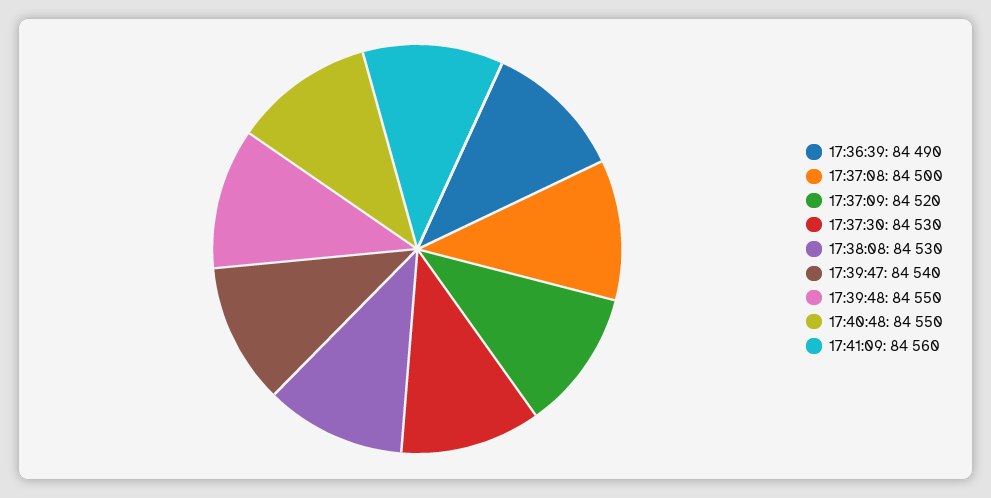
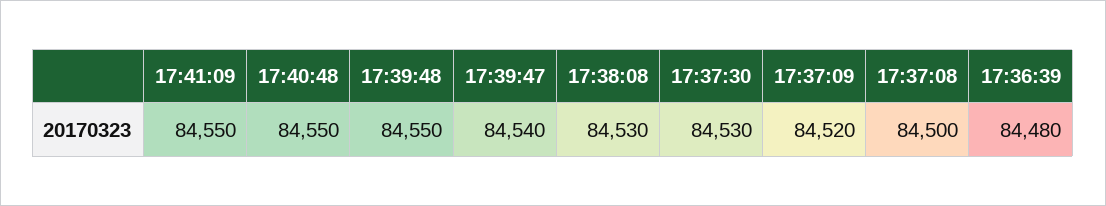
17:36:39: 84490 -> 84480
17:41:09: 84560 -> 84550

